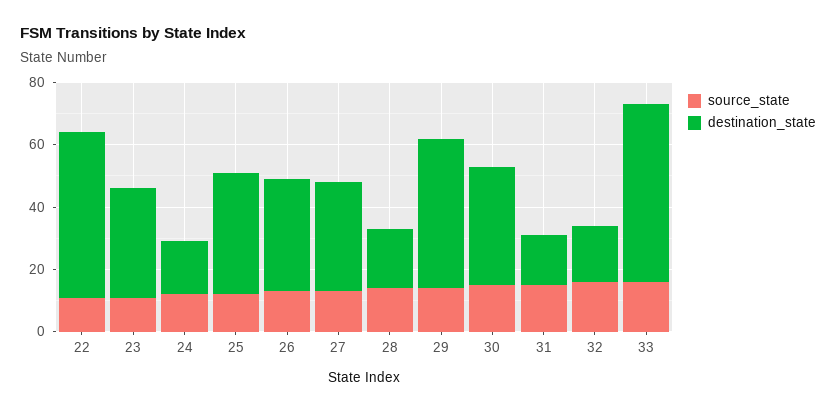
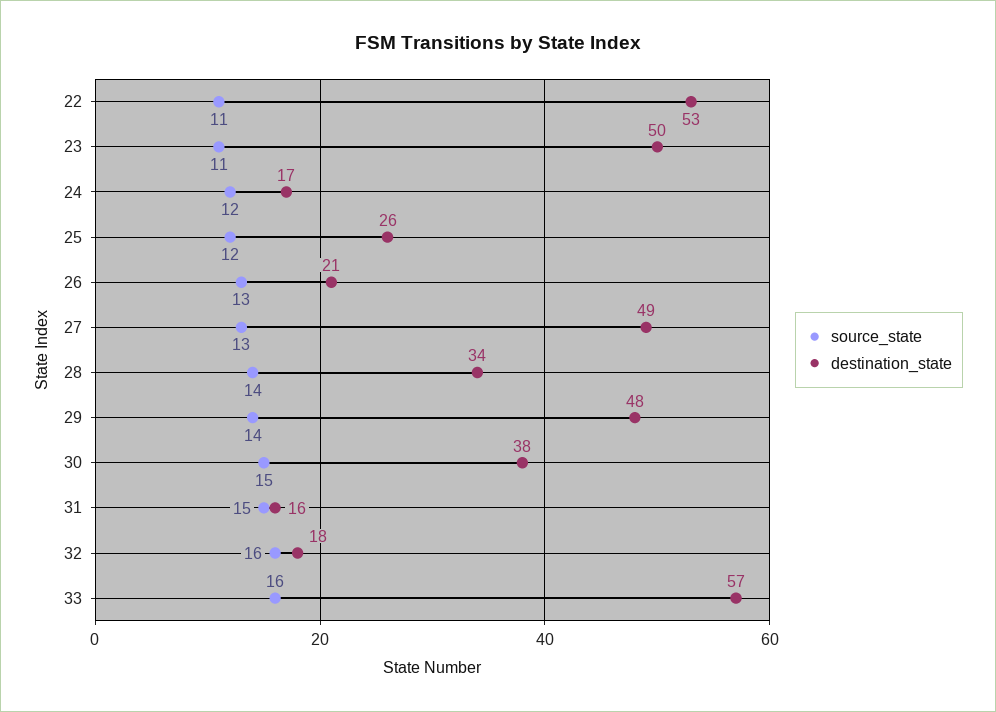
destination_state, 23: 35 -> 50
destination_state, 25: 40 -> 26
destination_state, 26: 35 -> 21
destination_state, 27: 35 -> 49
destination_state, 28: 20 -> 34

